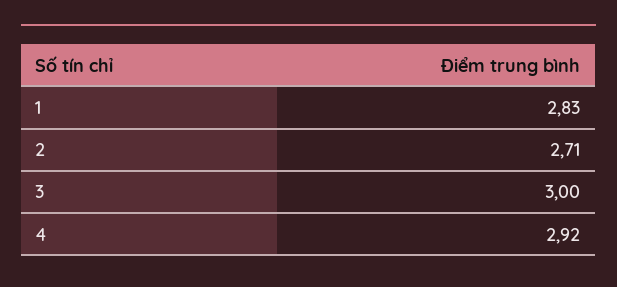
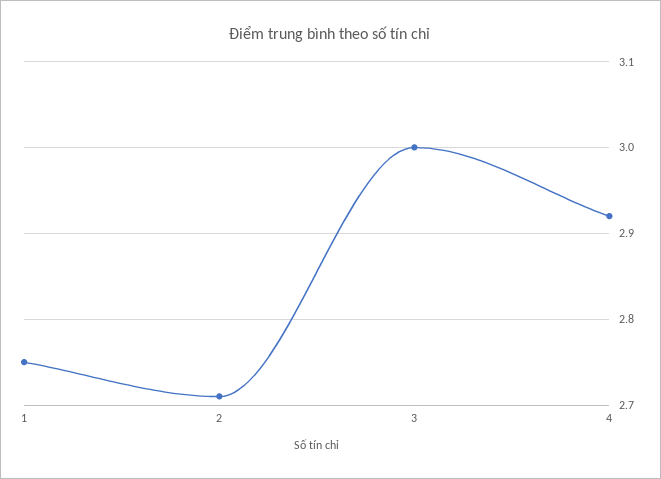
1: 2.83 -> 2.75

